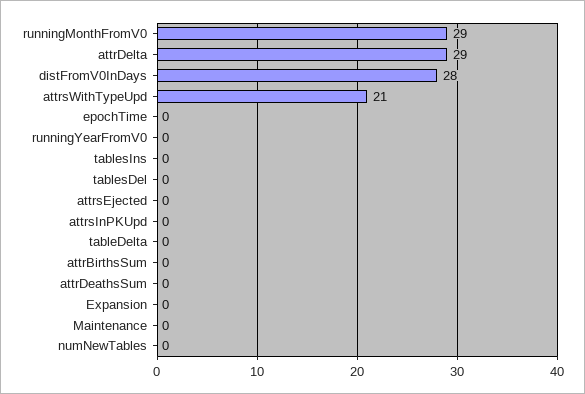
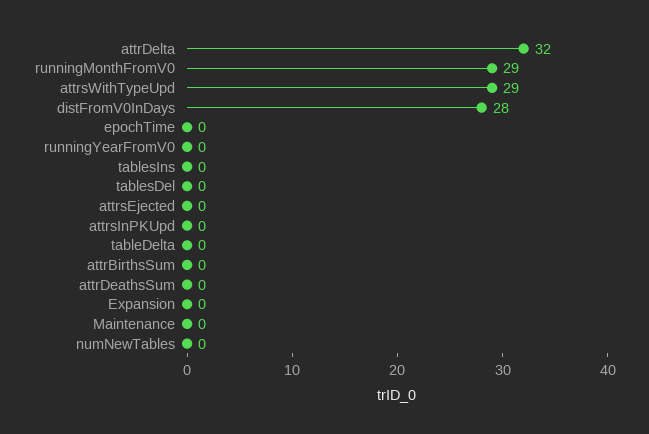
attrDelta: 29 -> 32
attrsWithTypeUpd: 21 -> 29

